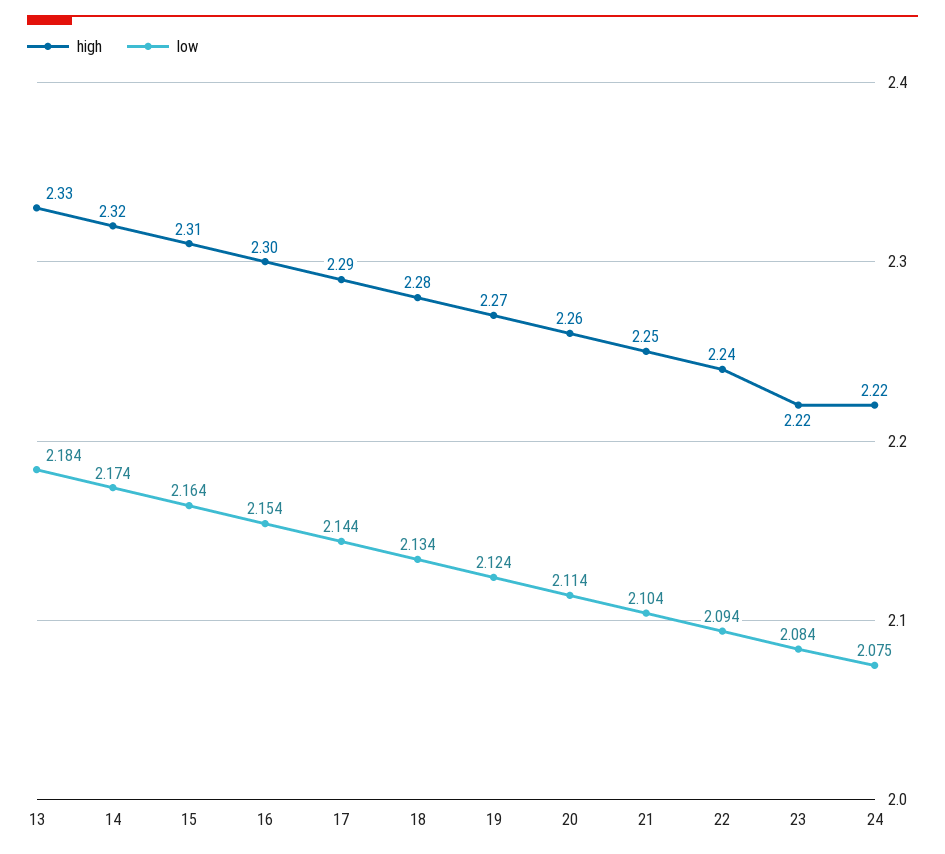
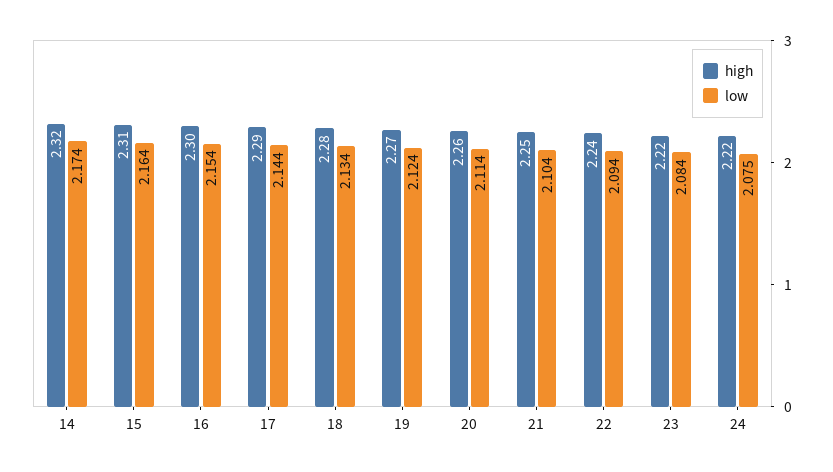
high, 13: 2.33 -> none
low, 13: 2.184 -> none

